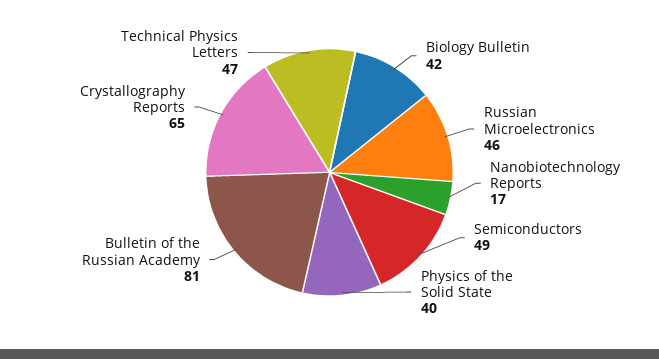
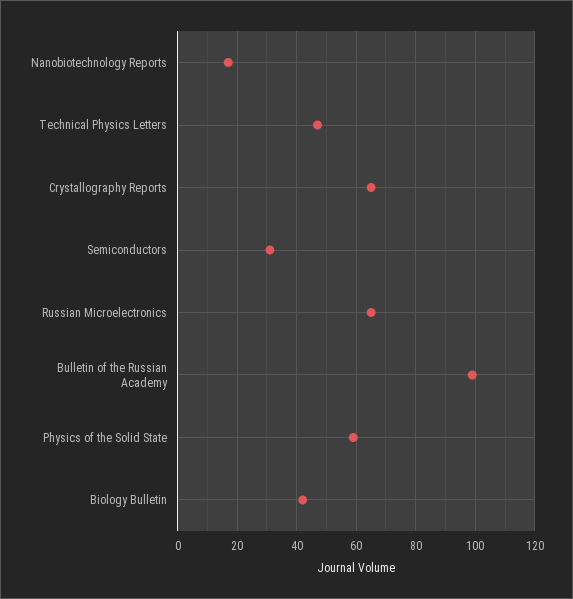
Russian Microelectronics: 46 -> 65
Semiconductors: 49 -> 30
Physics of the Solid State: 40 -> 60
Bulletin of the Russian Academy: 81 -> 100

